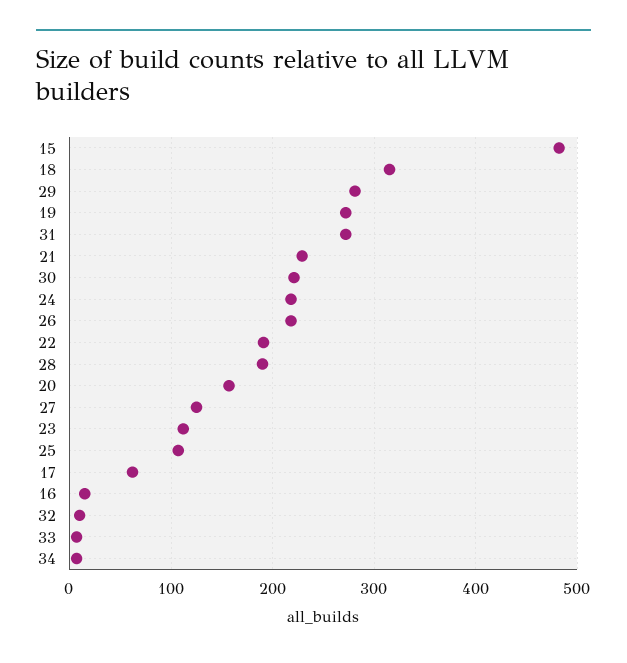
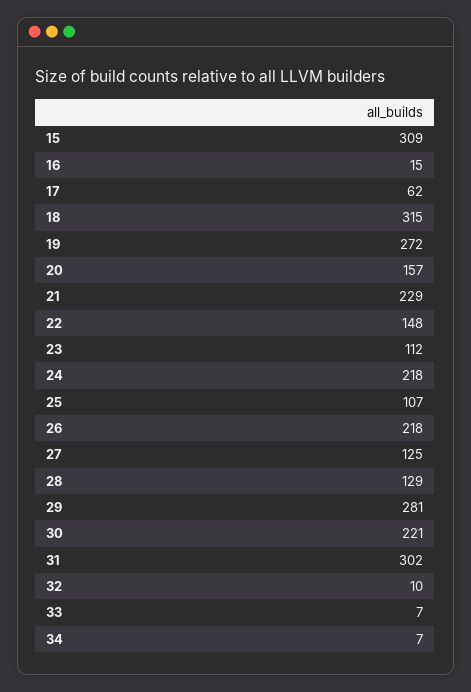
15: 480 -> 309
31: 270 -> 302
22: 190 -> 148
28: 190 -> 129

